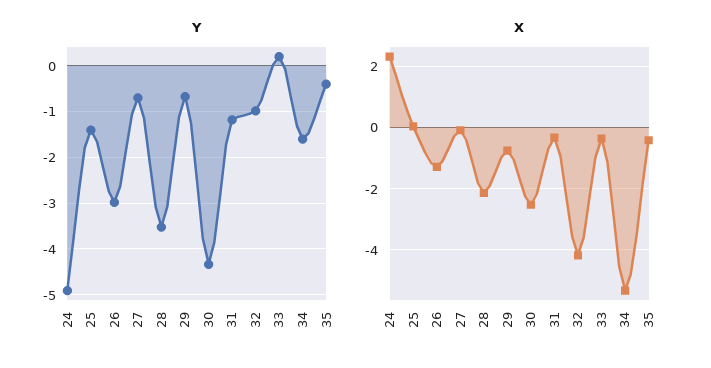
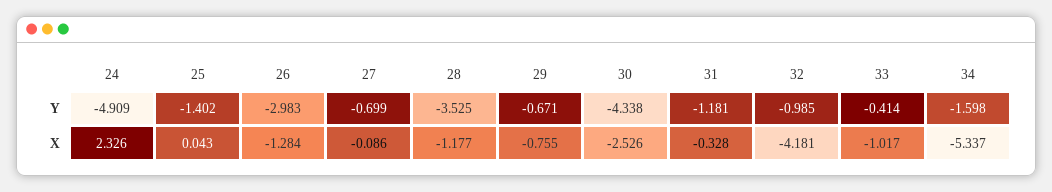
Y, 33: 0.2 -> -0.414
Y, 35: -0.4 -> none
X, 28: -2.2 -> -1.177
X, 33: -0.4 -> -1.017
X, 35: -0.4 -> none

